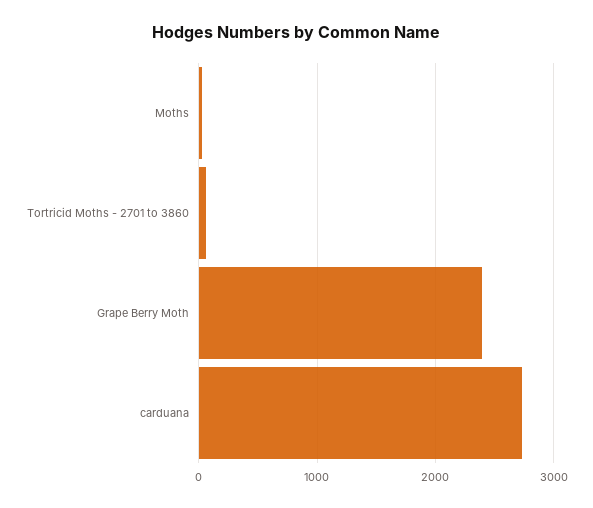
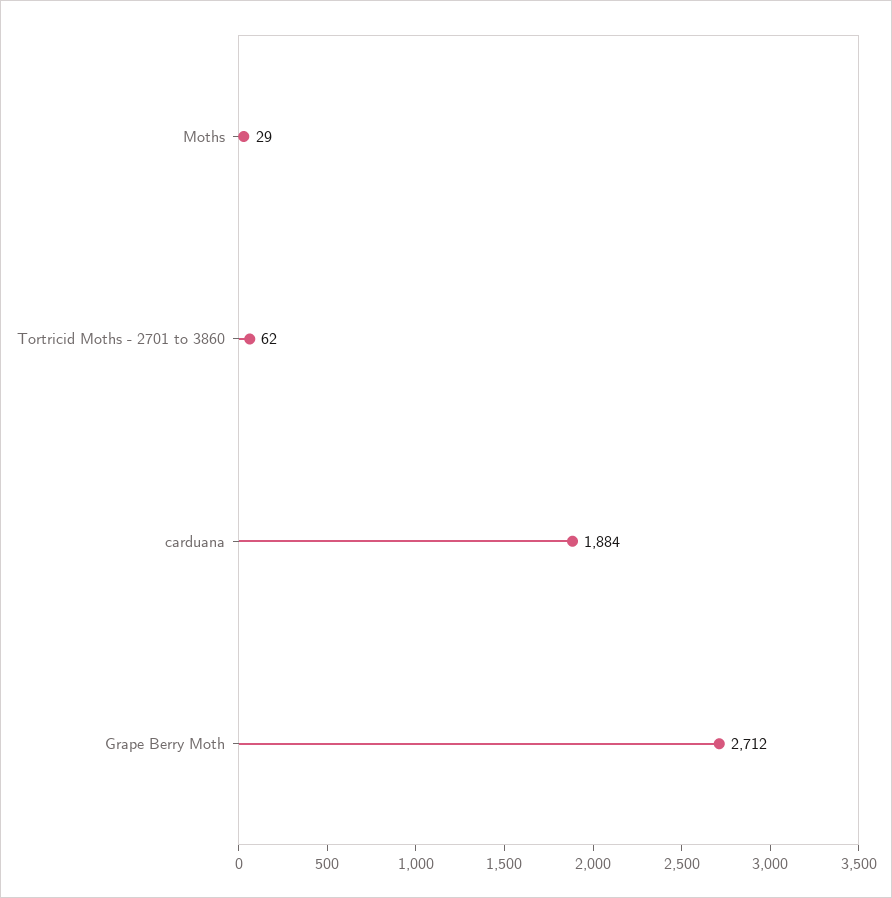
Grape Berry Moth: 2400 -> 2712
carduana: 2700 -> 1884

